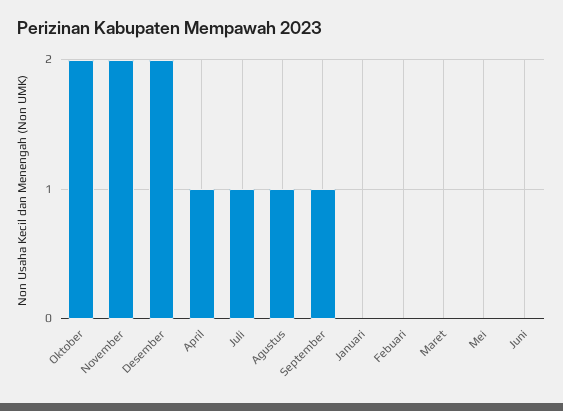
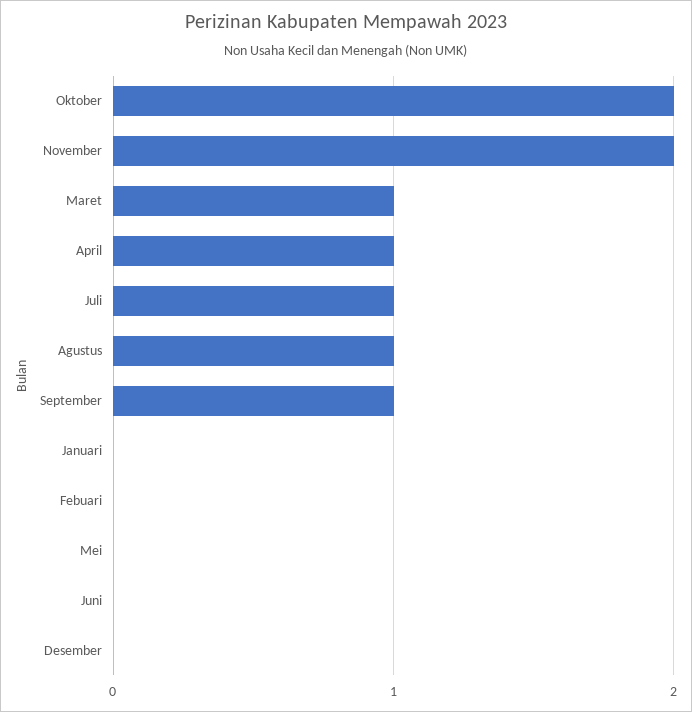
Desember: 2 -> 0
Maret: 0 -> 1

